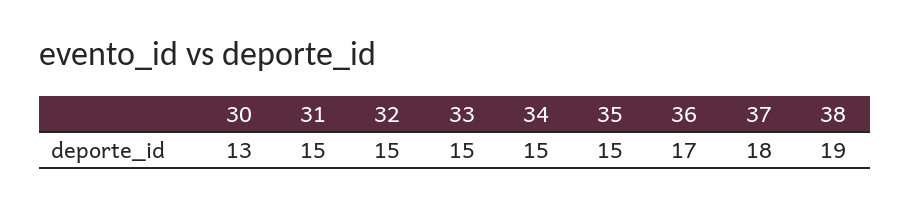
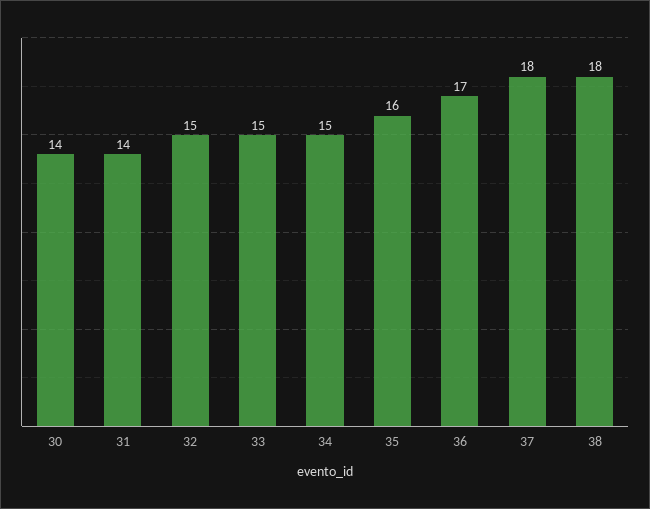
30: 13 -> 14
31: 15 -> 14
35: 15 -> 16
38: 19 -> 18

